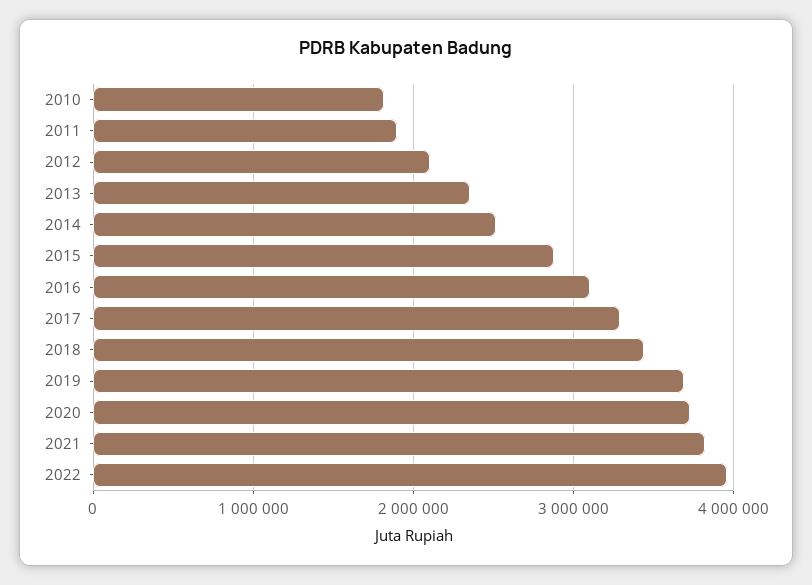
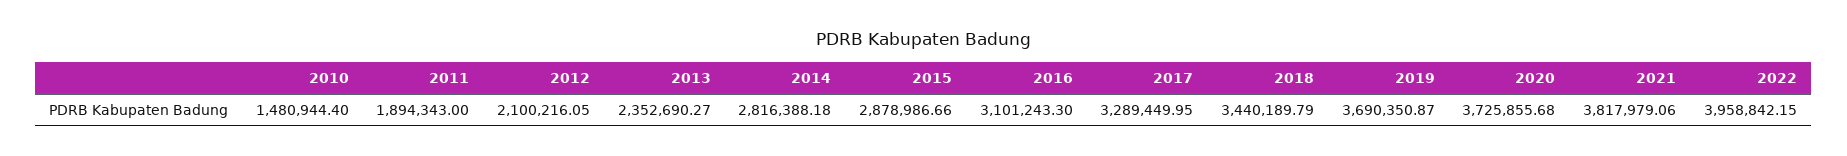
2010: 1800000 -> 1480944.4
2014: 2500000 -> 2816388.18

